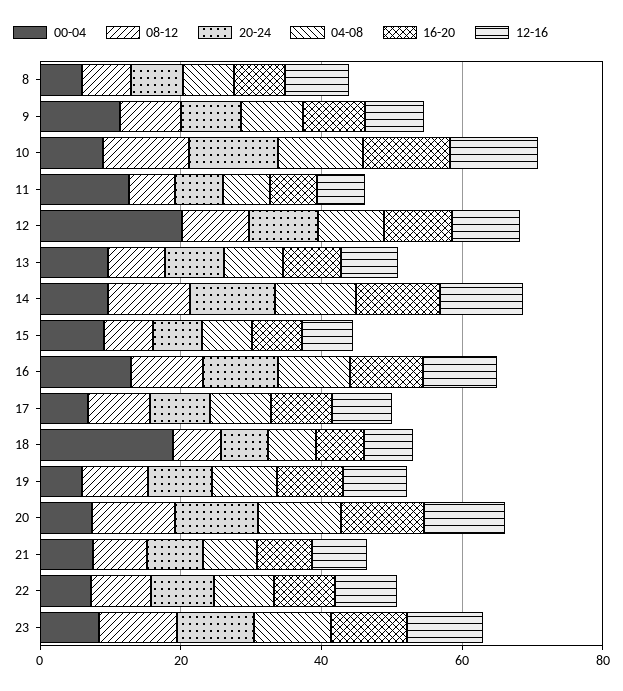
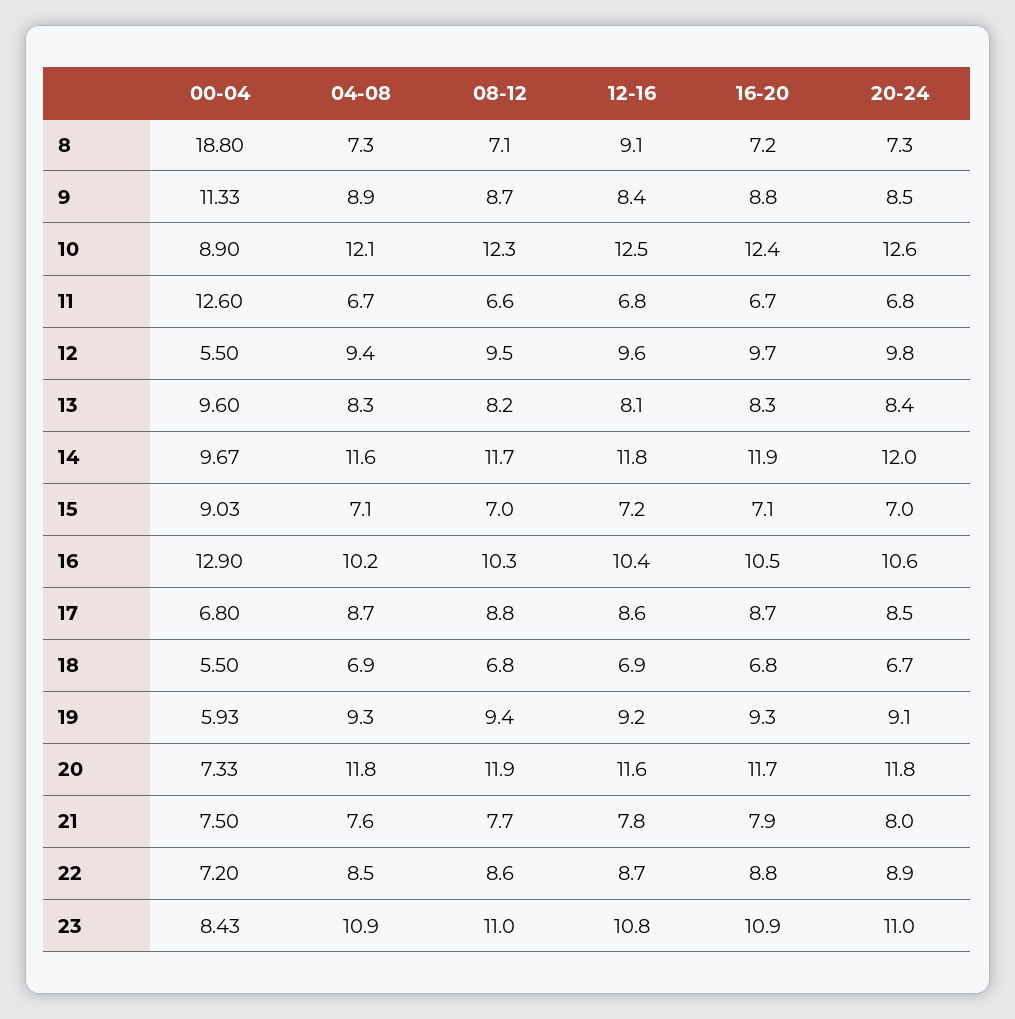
00-04, 8: 5 -> 18.8
00-04, 12: 20 -> 5.5
00-04, 18: 20 -> 5.5

